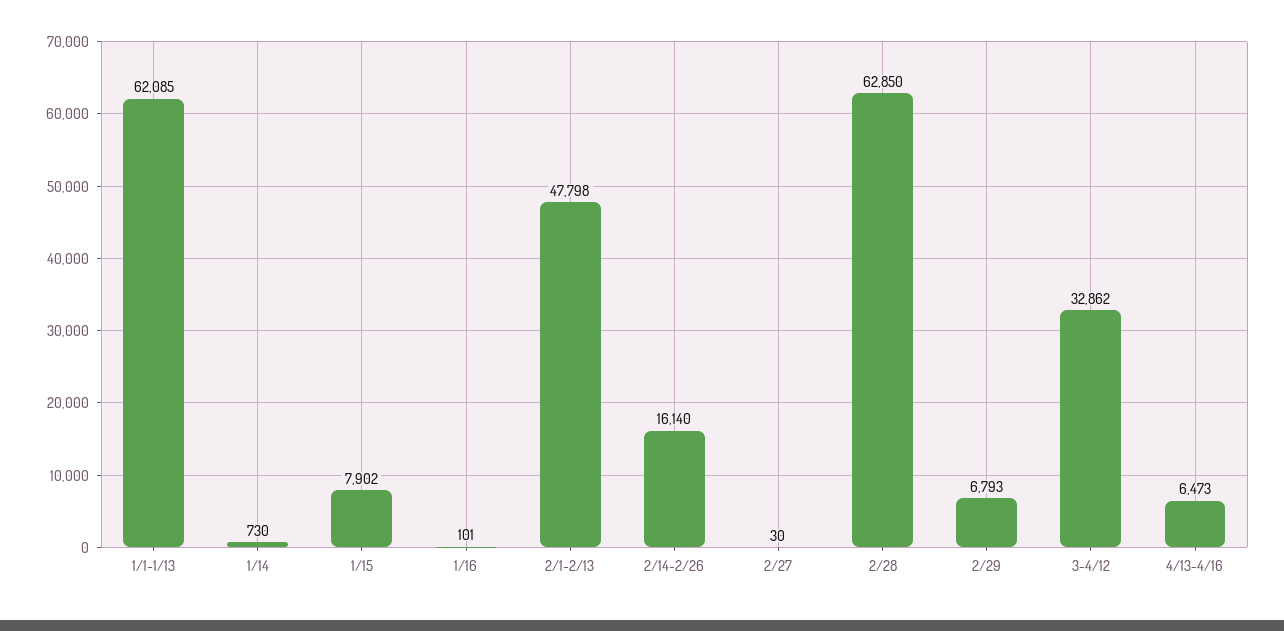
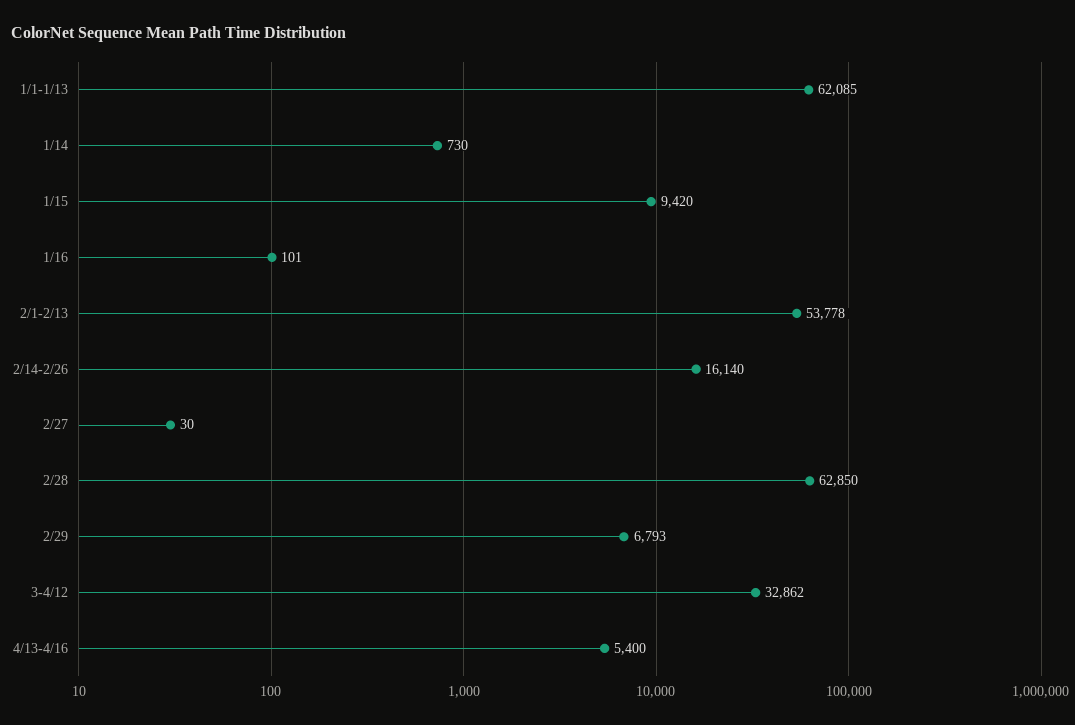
1/15: 7902 -> 9420
2/1-2/13: 47798 -> 53778
4/13-4/16: 6473 -> 5400

